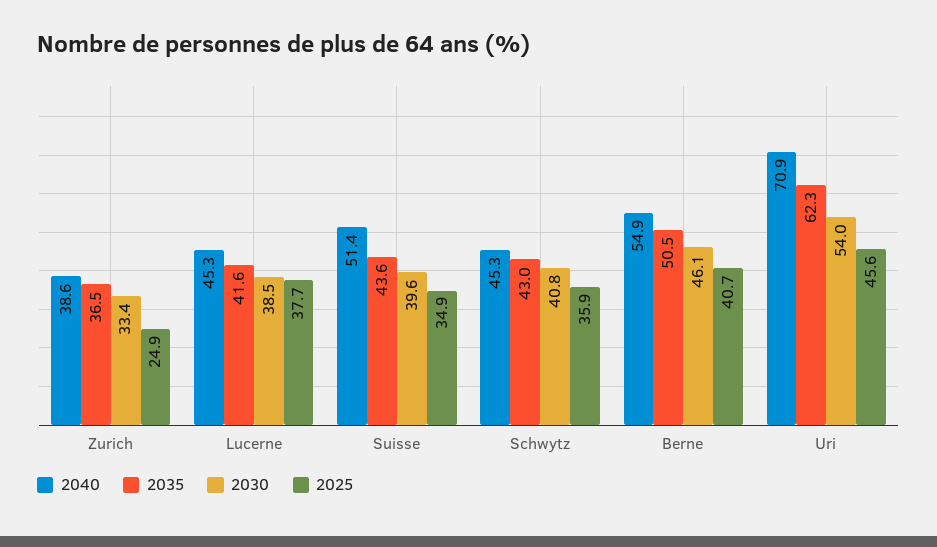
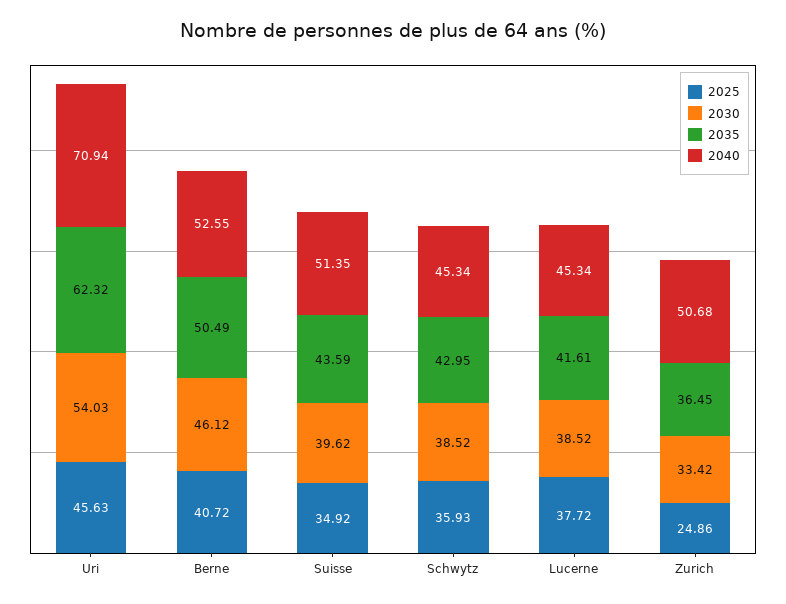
2040, Zurich: 38.6 -> 50.68
2030, Schwytz: 40.8 -> 38.52
2040, Berne: 54.9 -> 52.55

